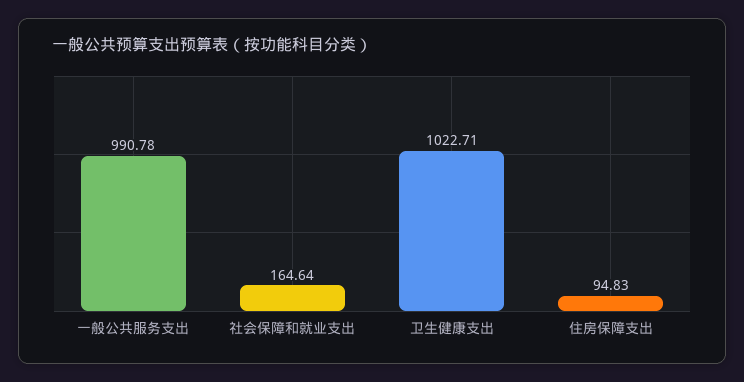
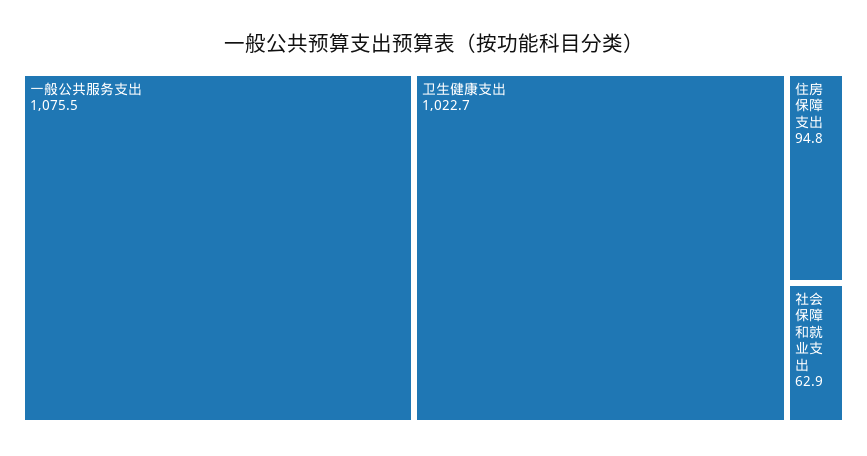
一般公共服务支出: 990.78 -> 1075.5
社会保障和就业支出: 164.64 -> 62.9

